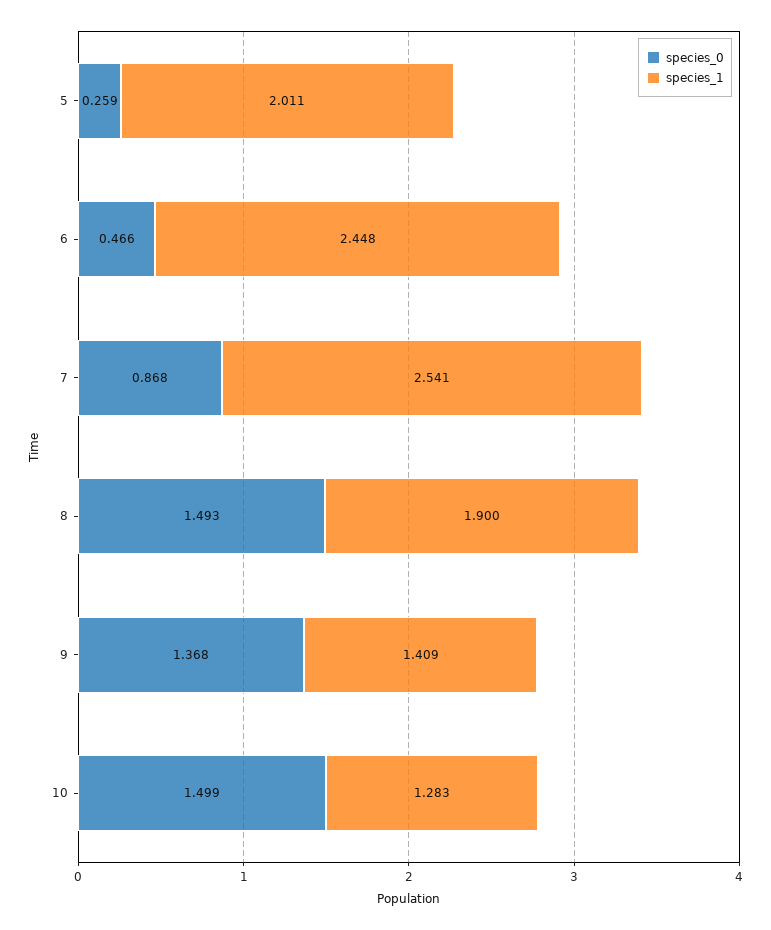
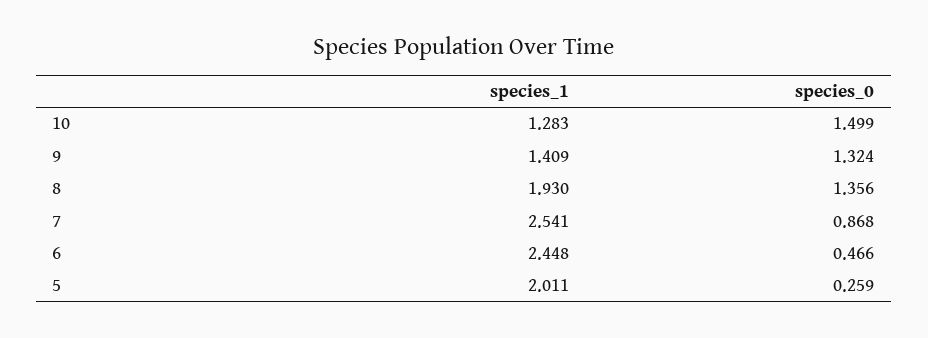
species_0, 8: 1.493 -> 1.356
species_1, 8: 1.9 -> 1.93
species_0, 9: 1.368 -> 1.324

